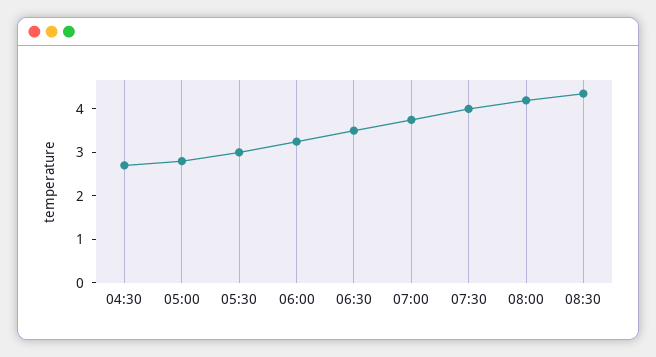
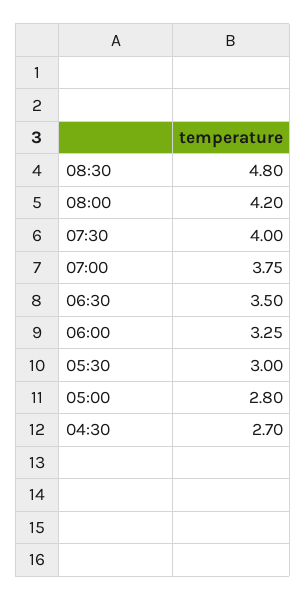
08:30: 4.4 -> 4.8

